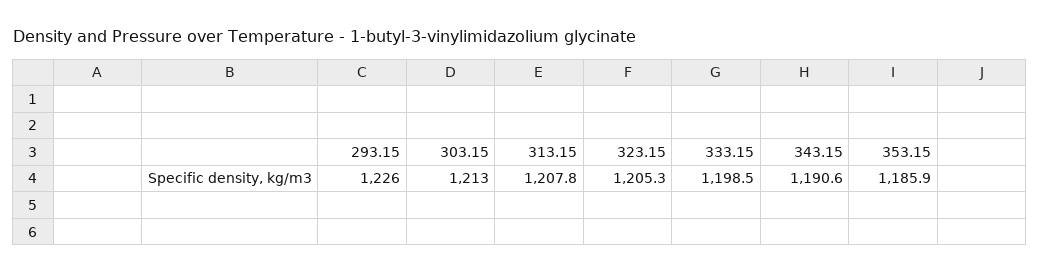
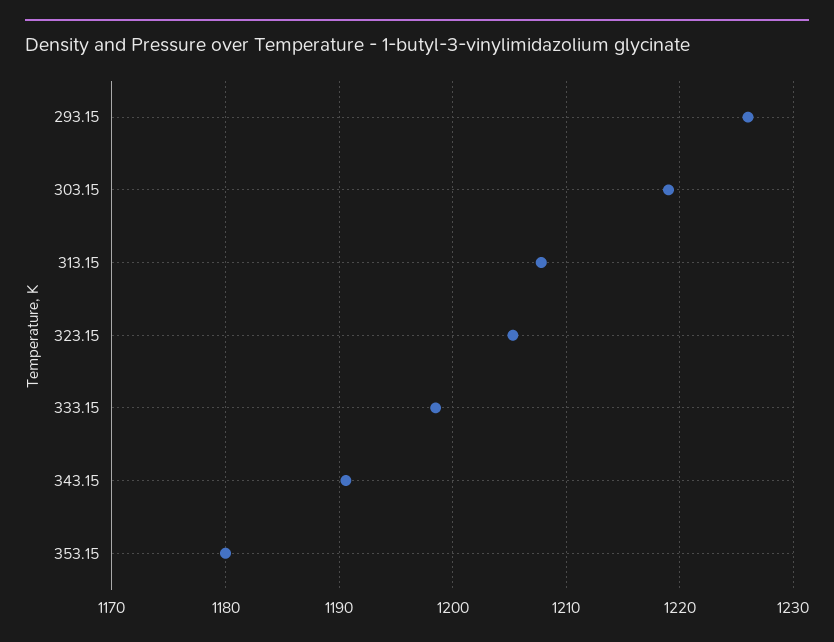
303.15: 1213 -> 1219
353.15: 1185.9 -> 1180

